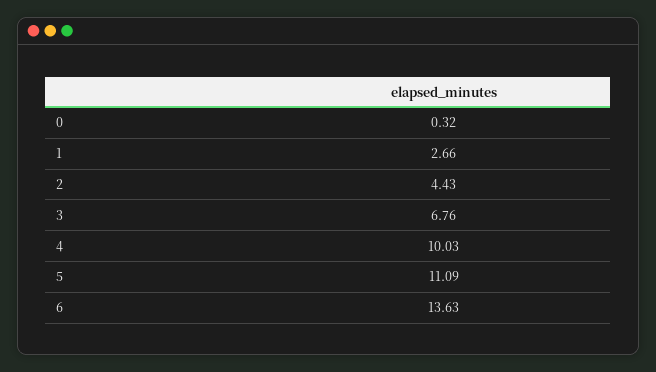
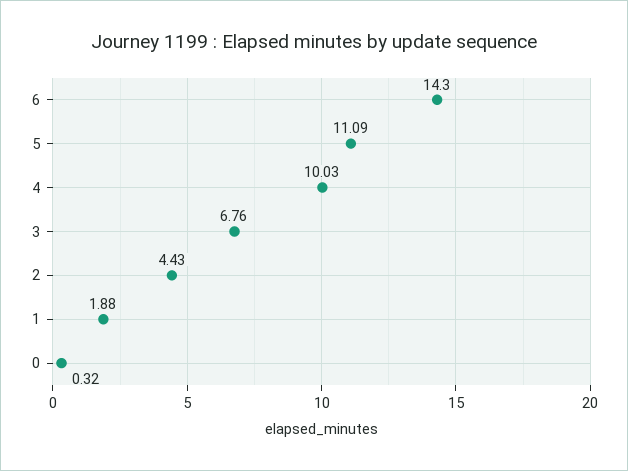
1: 2.66 -> 1.88
6: 13.63 -> 14.3

